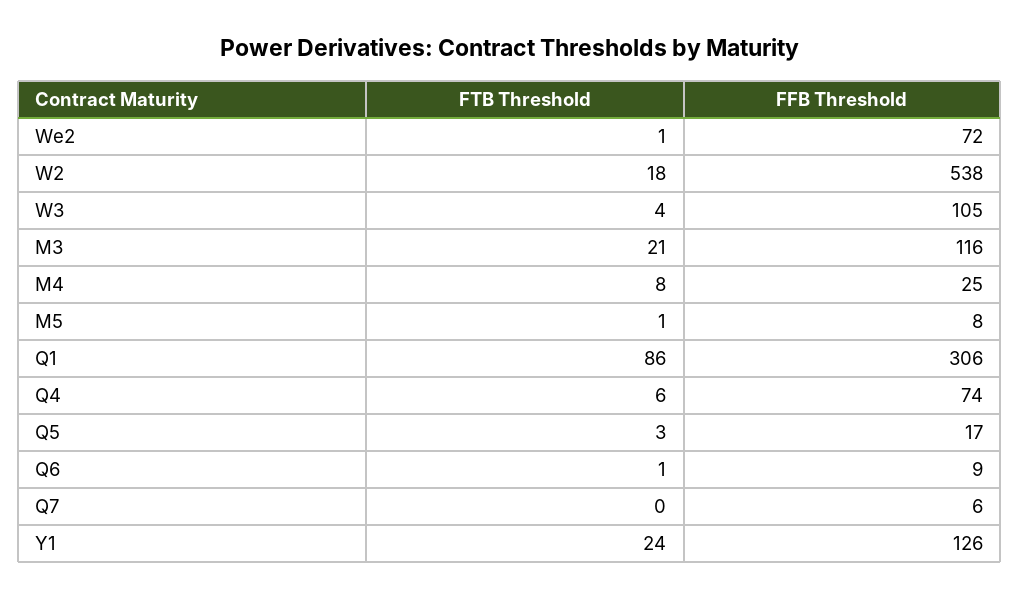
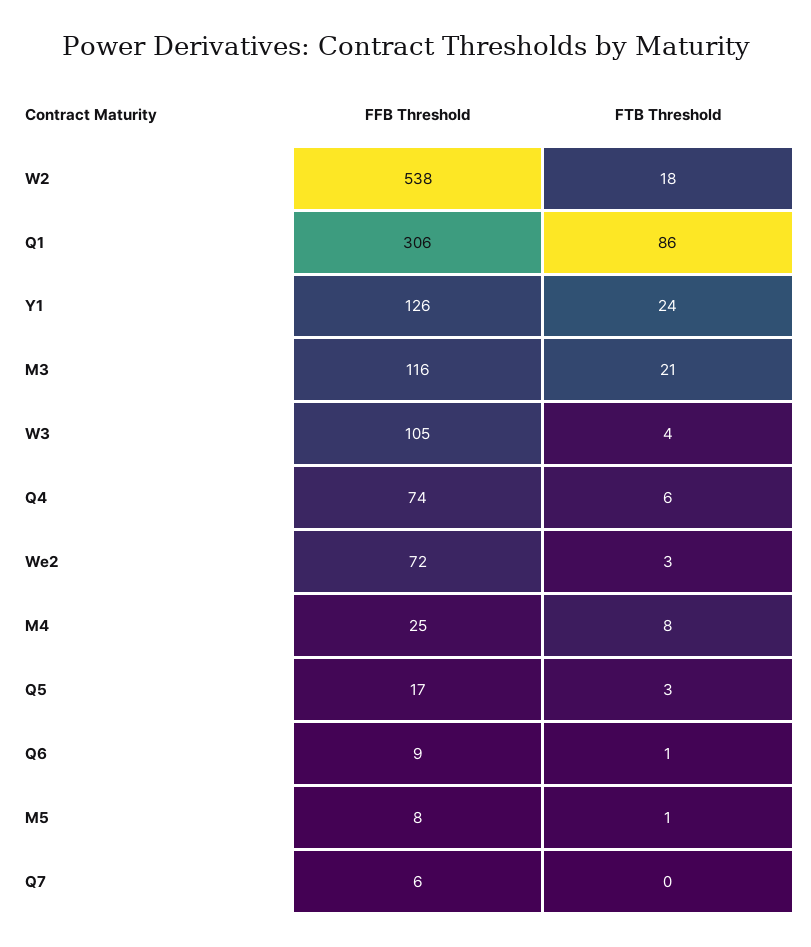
FTB Threshold, We2: 1 -> 3

